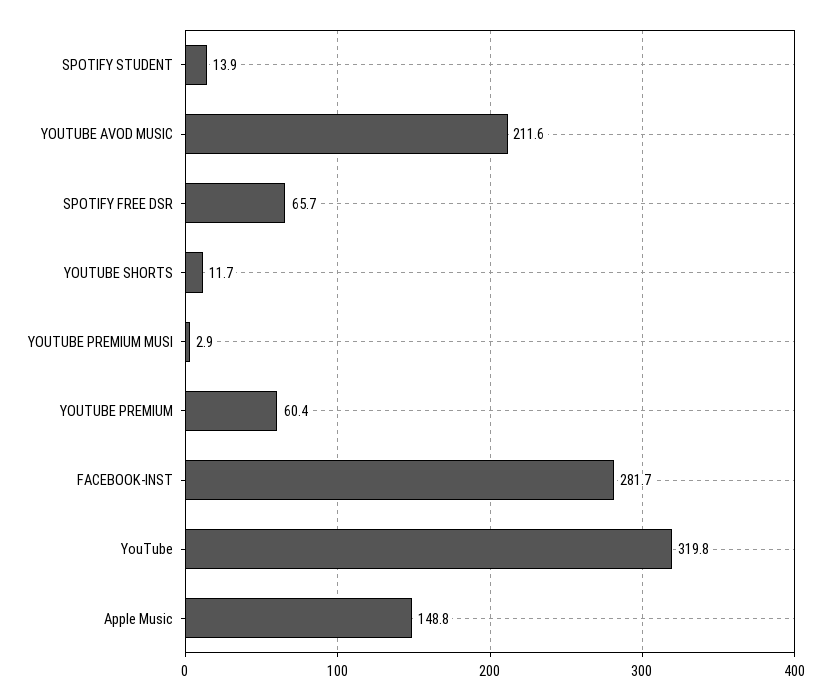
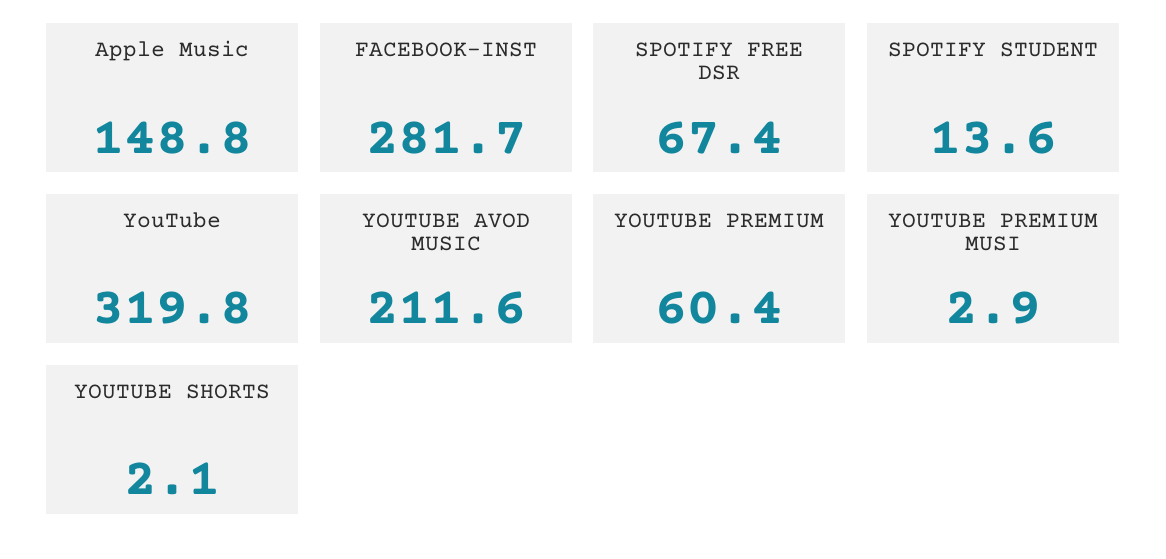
SPOTIFY STUDENT: 13.9 -> 13.6
SPOTIFY FREE DSR: 65.7 -> 67.4
YOUTUBE SHORTS: 11.7 -> 2.1

